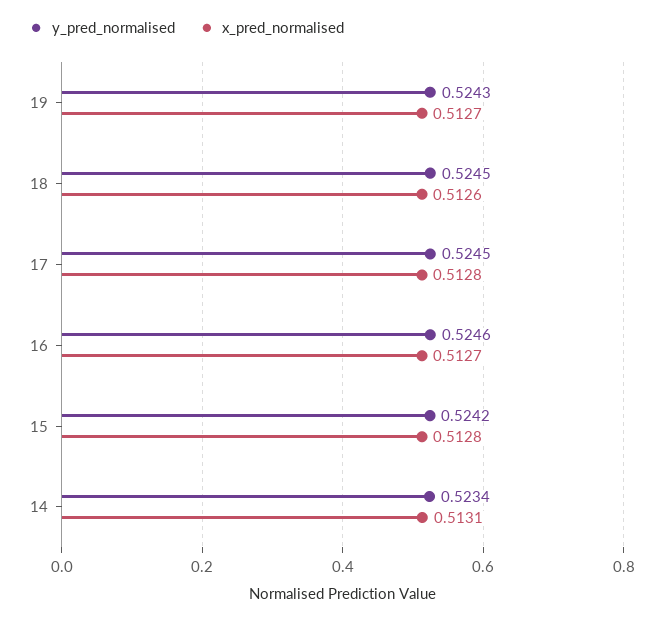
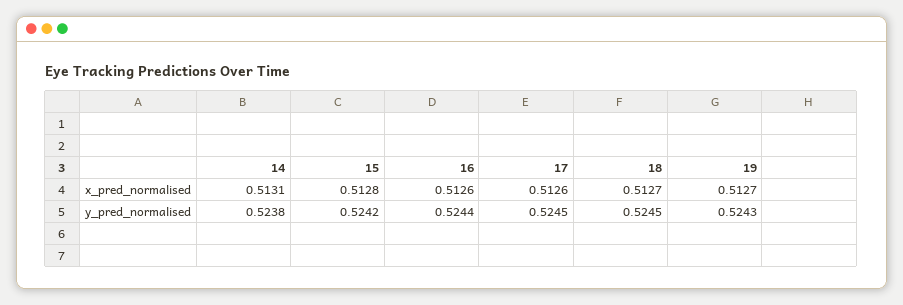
x_pred_normalised, 18: 0.5126 -> 0.5127
x_pred_normalised, 17: 0.5128 -> 0.5126
y_pred_normalised, 16: 0.5246 -> 0.5244
x_pred_normalised, 16: 0.5127 -> 0.5126
y_pred_normalised, 14: 0.5234 -> 0.5238

